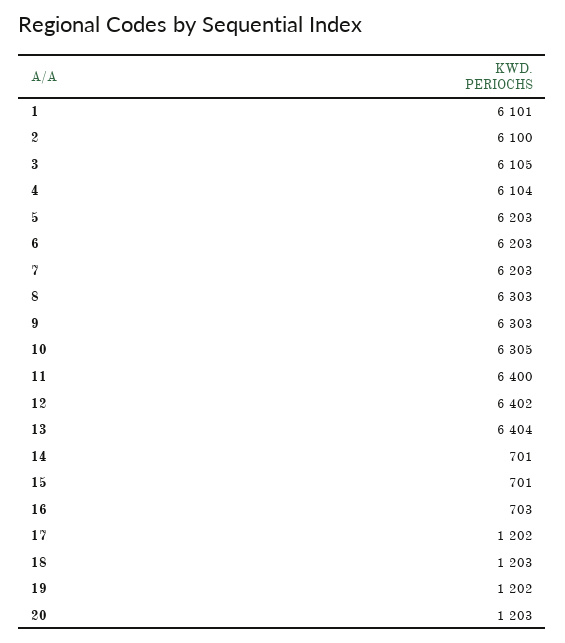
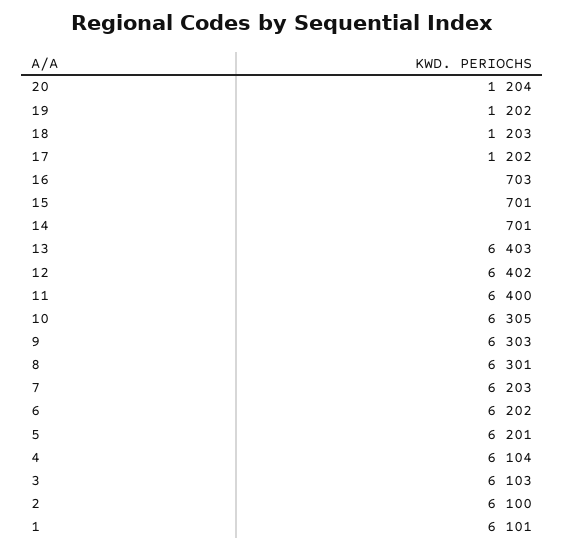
3: 6105 -> 6103
5: 6203 -> 6201
6: 6203 -> 6202
8: 6303 -> 6301
13: 6404 -> 6403
20: 1203 -> 1204

